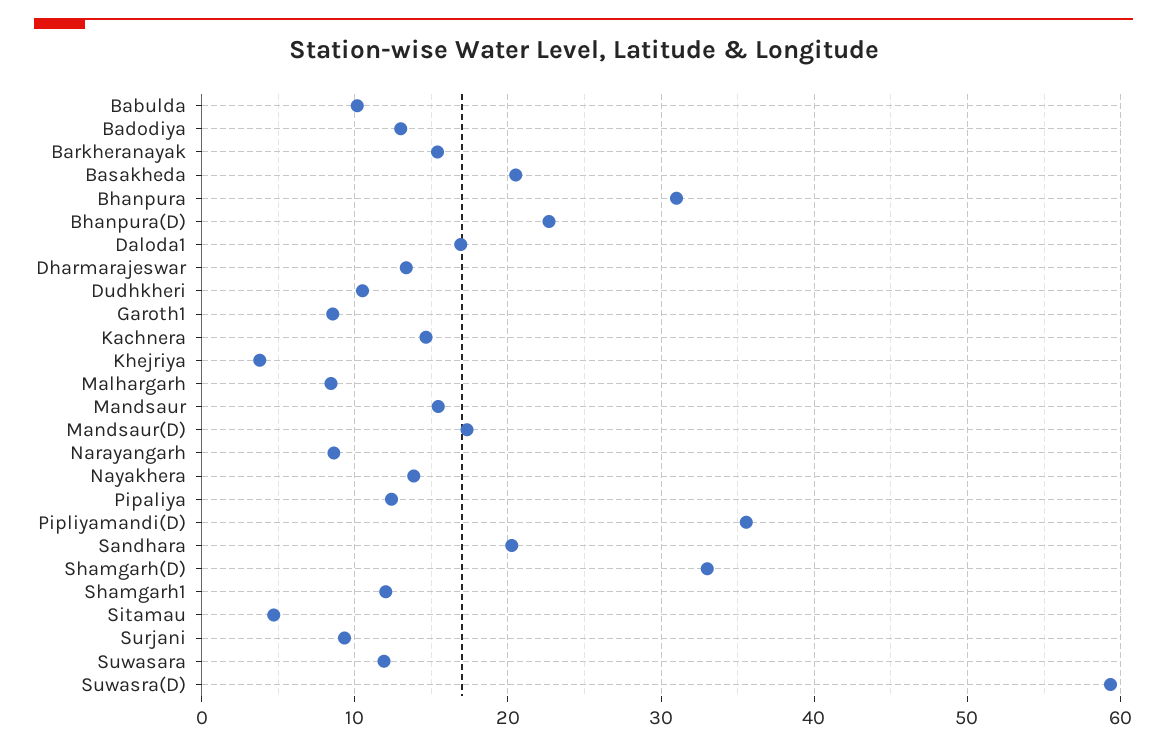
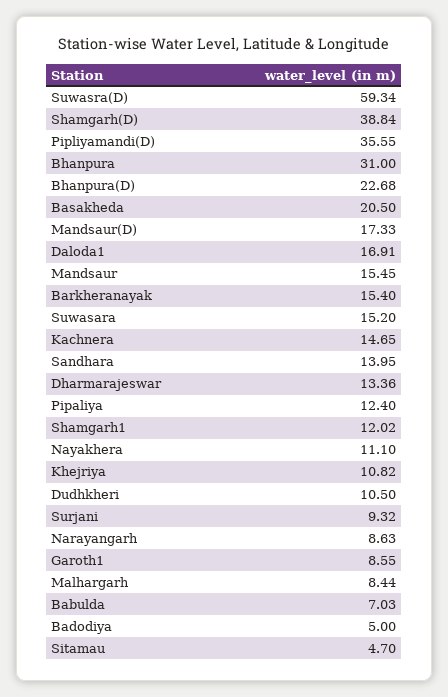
Babulda: 10 -> 7.03
Badodiya: 13 -> 5
Khejriya: 4 -> 10.82
Nayakhera: 14 -> 11.1
Sandhara: 20 -> 13.95
Shamgarh(D): 33 -> 38.84
Suwasara: 12 -> 15.2

